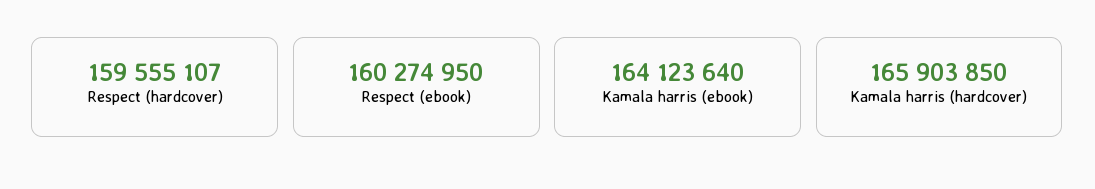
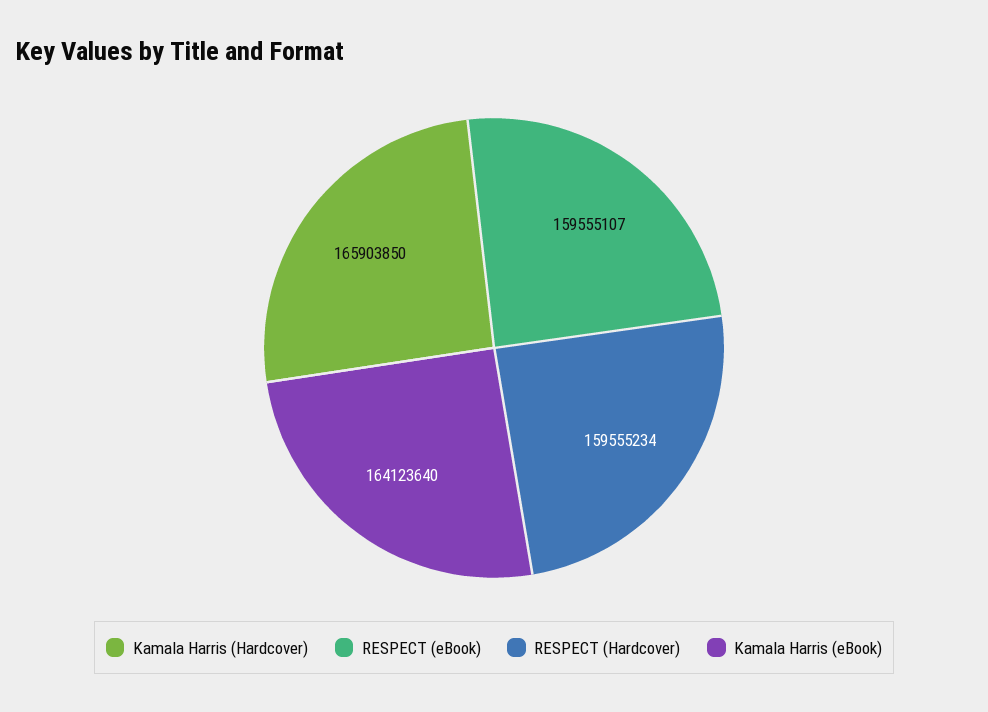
Respect (hardcover): 159555107 -> 159555234
Respect (ebook): 160274950 -> 159555107

